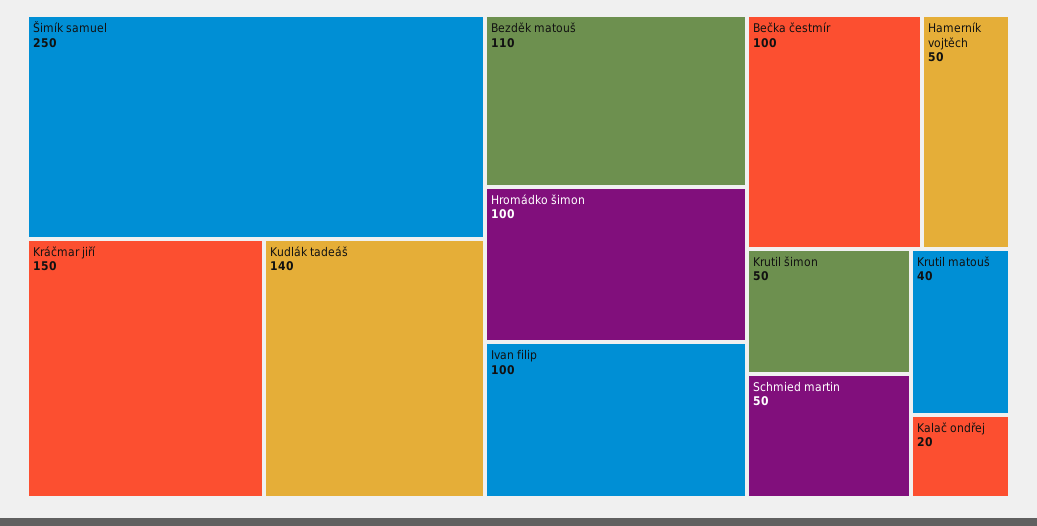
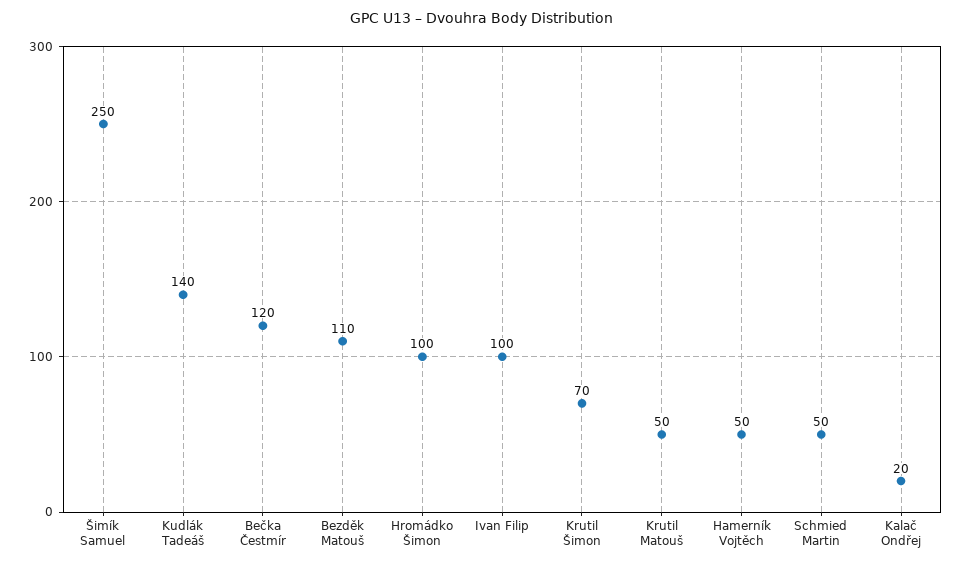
Kráčmar jiří: 150 -> none
Bečka čestmír: 100 -> 120
Krutil šimon: 50 -> 70
Krutil matouš: 40 -> 50

